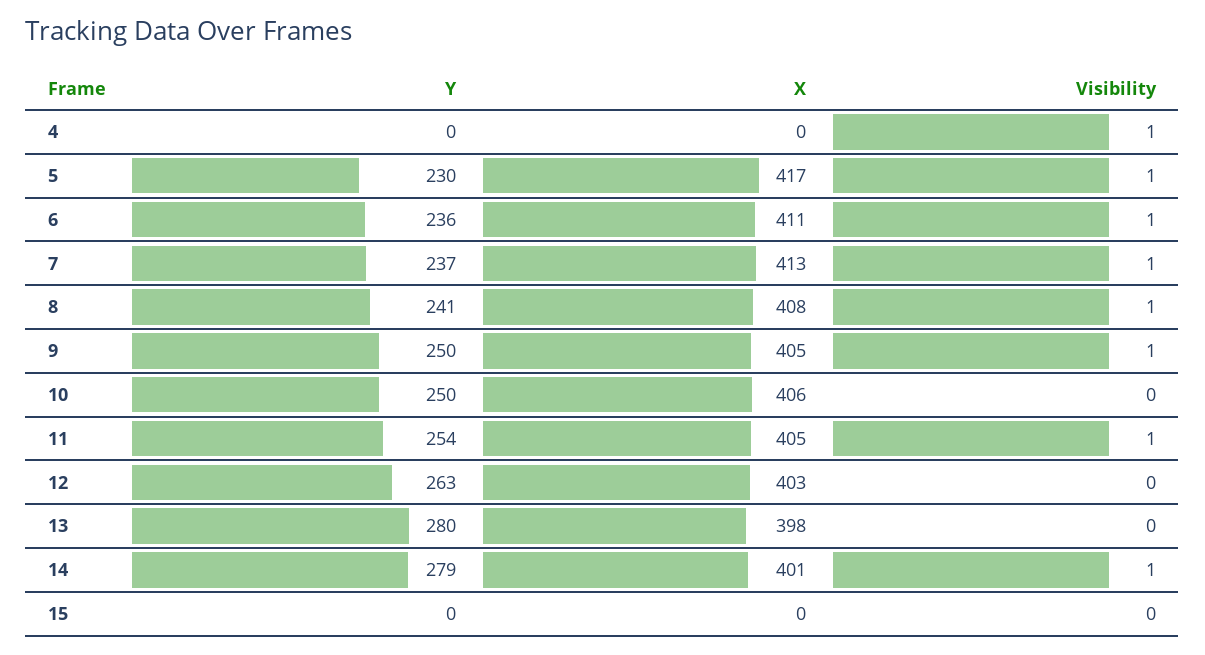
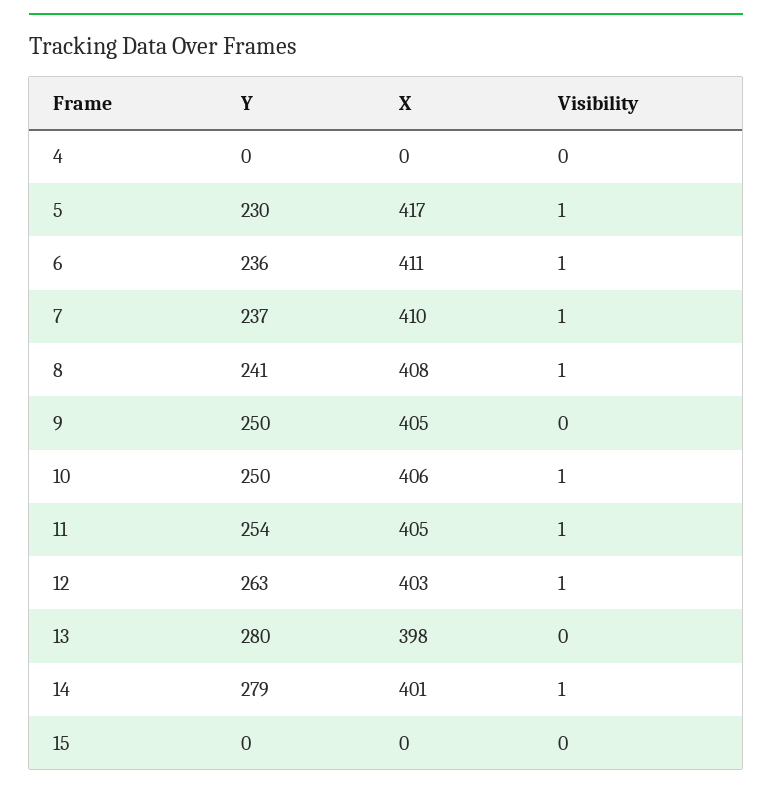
Visibility, 4: 1 -> 0
X, 7: 413 -> 410
Visibility, 9: 1 -> 0
Visibility, 10: 0 -> 1
Visibility, 12: 0 -> 1

